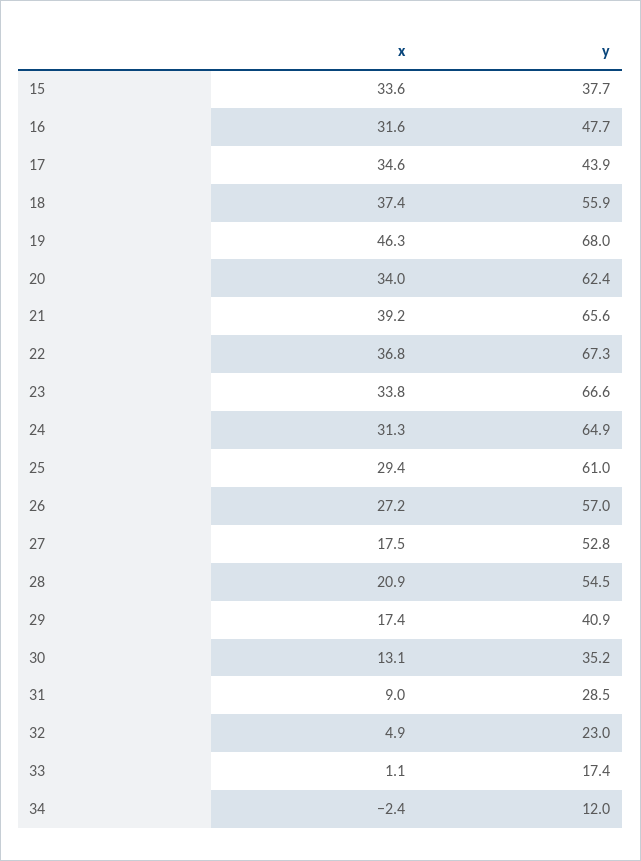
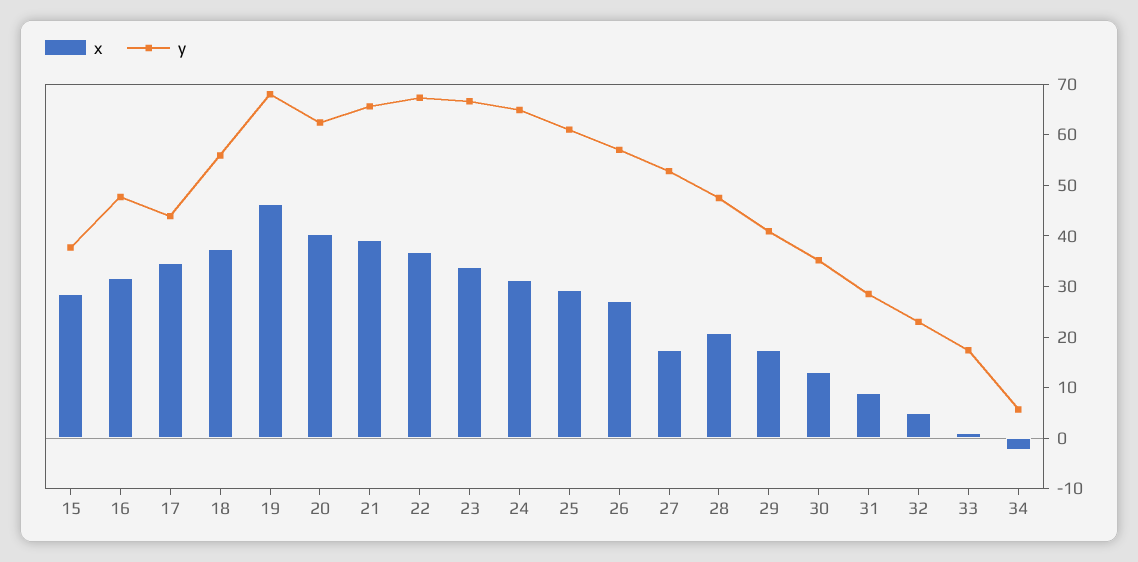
x, 15: 33.6 -> 28
x, 20: 34 -> 40
y, 28: 54.5 -> 48
y, 34: 12 -> 6

